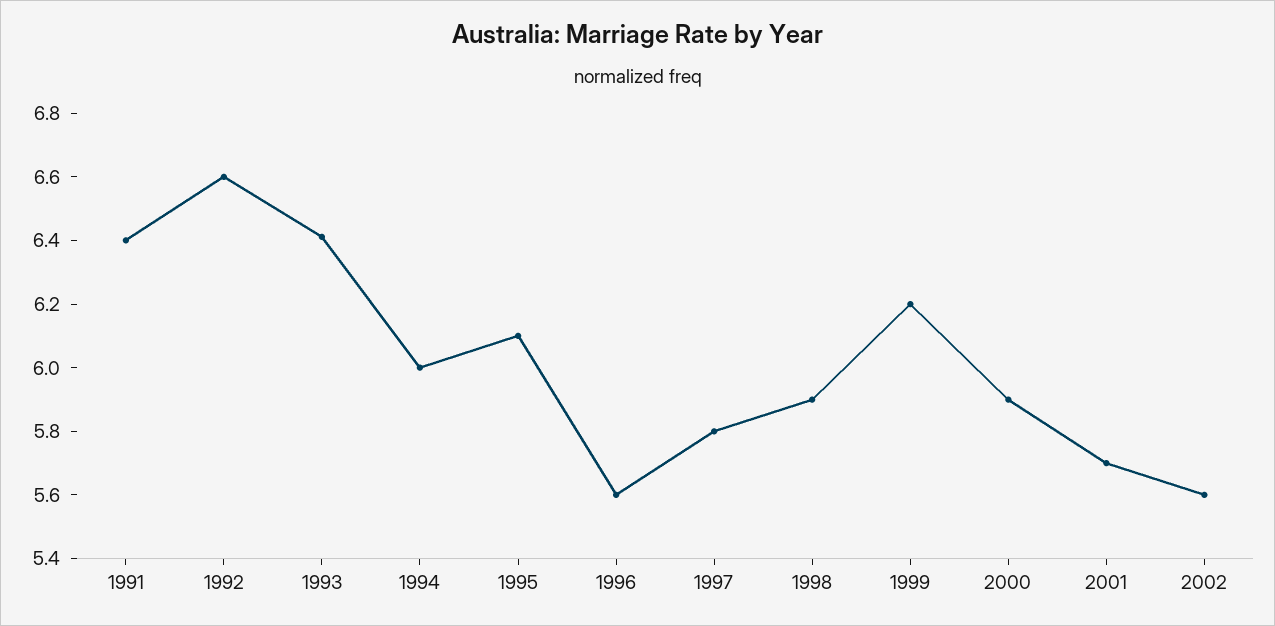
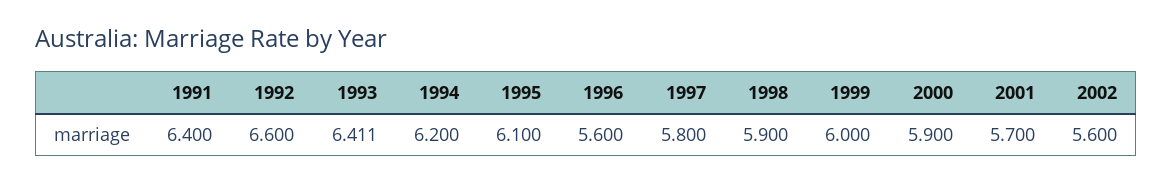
1994: 6 -> 6.2
1999: 6.2 -> 6

